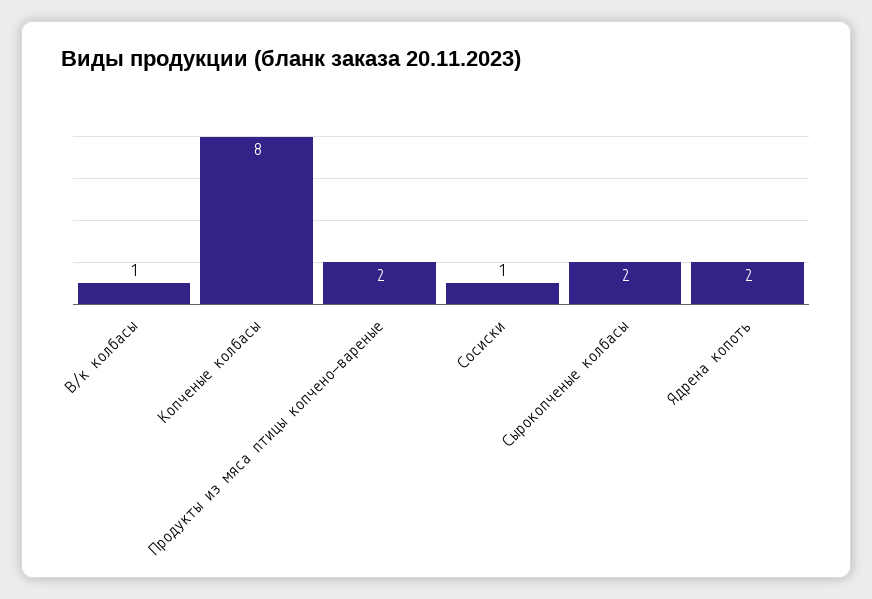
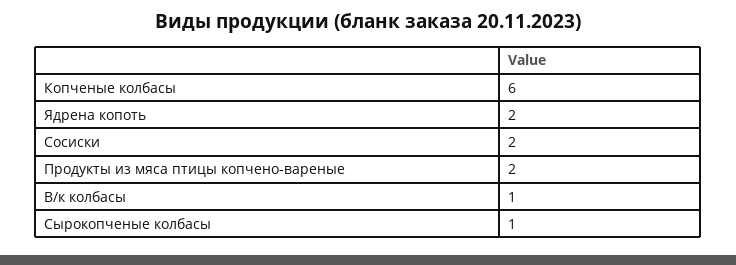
Копченые колбасы: 8 -> 6
Сосиски: 1 -> 2
Сырокопченые колбасы: 2 -> 1

